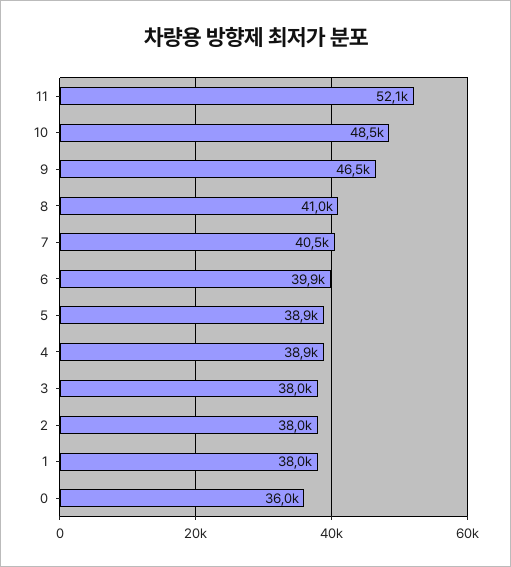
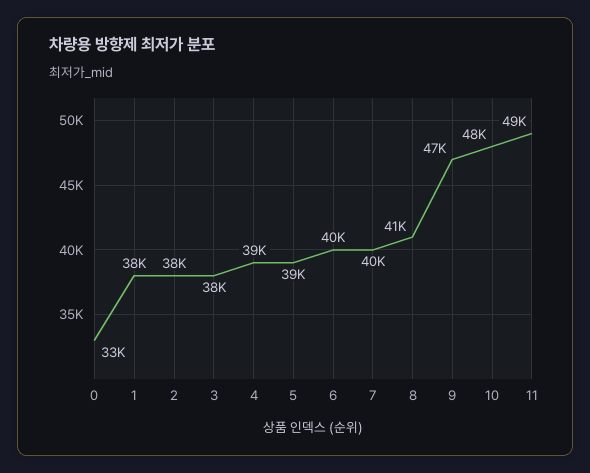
11: 52100 -> 49000
0: 36000 -> 33000

